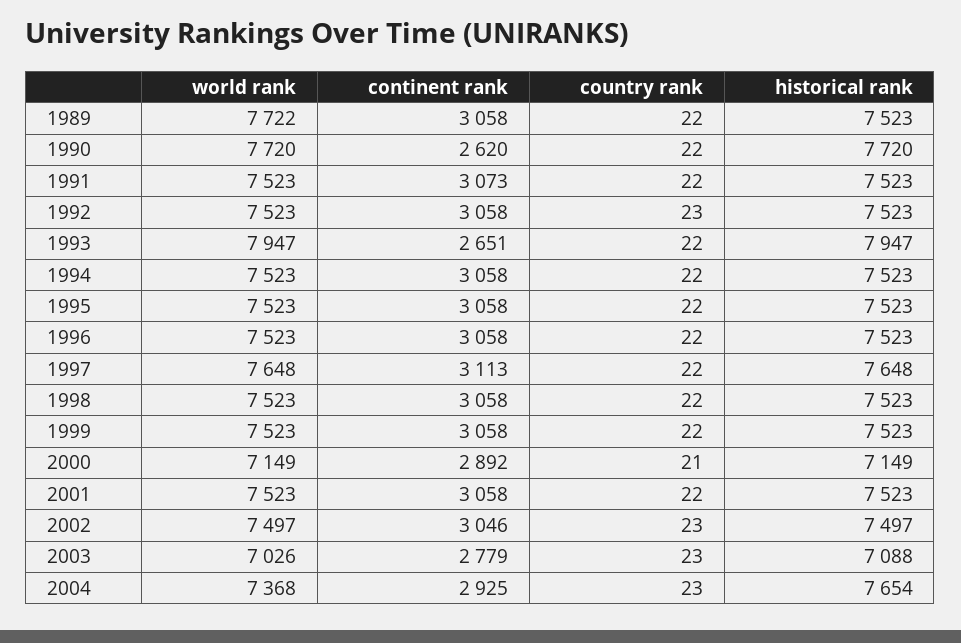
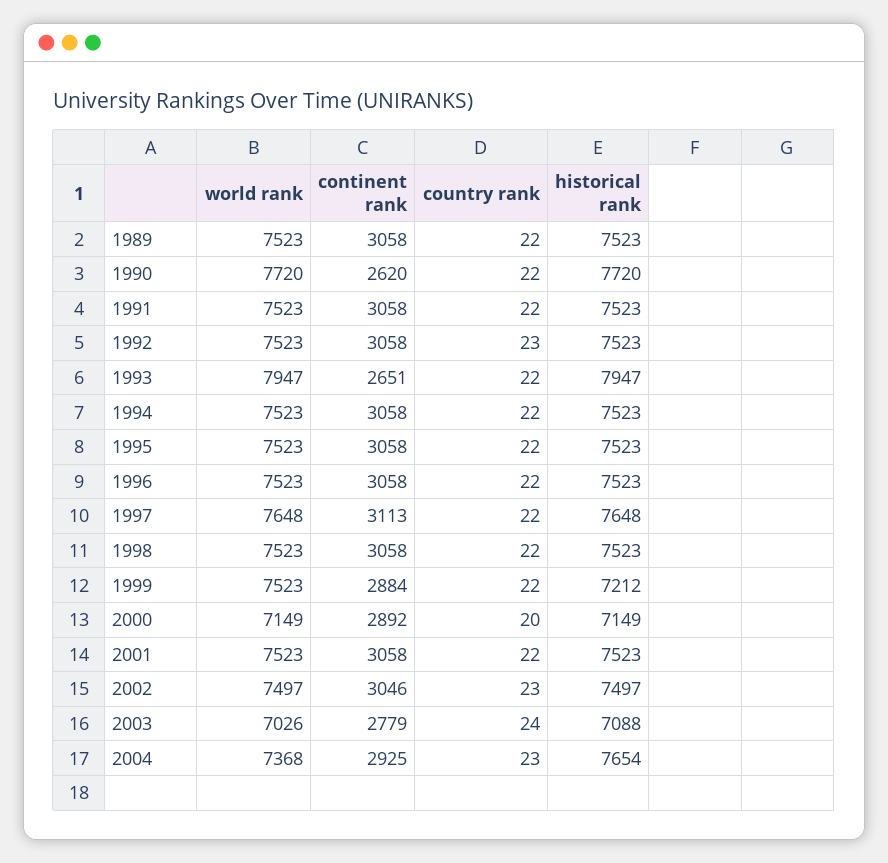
world rank, 1989: 7722 -> 7523
continent rank, 1991: 3073 -> 3058
continent rank, 1999: 3058 -> 2884
historical rank, 1999: 7523 -> 7212
country rank, 2000: 21 -> 20
country rank, 2003: 23 -> 24

